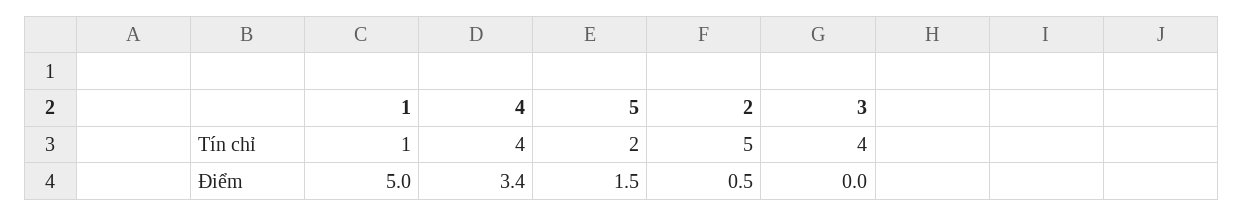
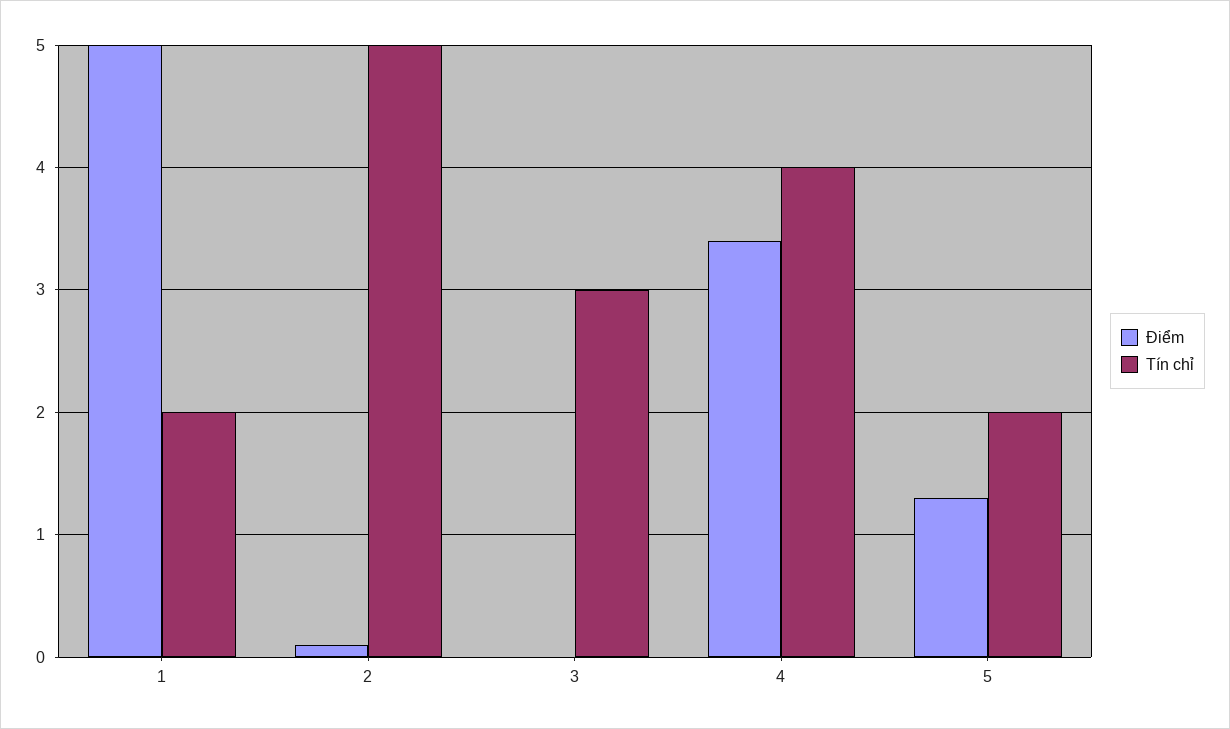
Tín chỉ, 1: 1 -> 2
Tín chỉ, 3: 4 -> 3
Điểm, 5: 1.5 -> 1.3
Điểm, 2: 0.5 -> 0.1

